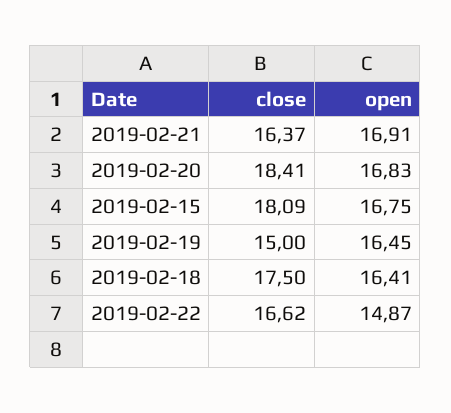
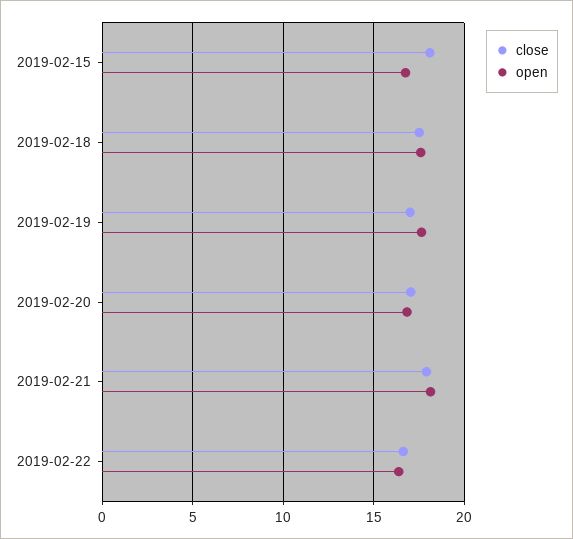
close, 2019-02-21: 16.37 -> 18
open, 2019-02-21: 16.91 -> 18
close, 2019-02-20: 18.41 -> 17
close, 2019-02-19: 15 -> 17
open, 2019-02-19: 16.45 -> 17.5
open, 2019-02-18: 16.41 -> 17.5
open, 2019-02-22: 14.87 -> 16.5

